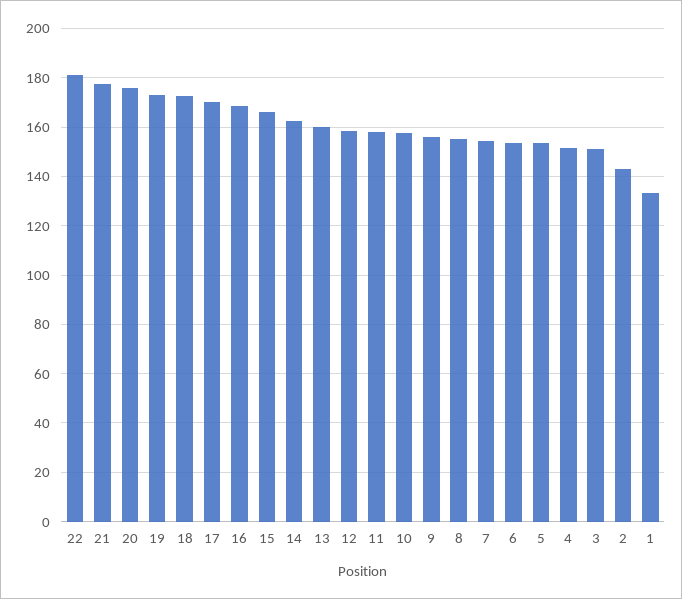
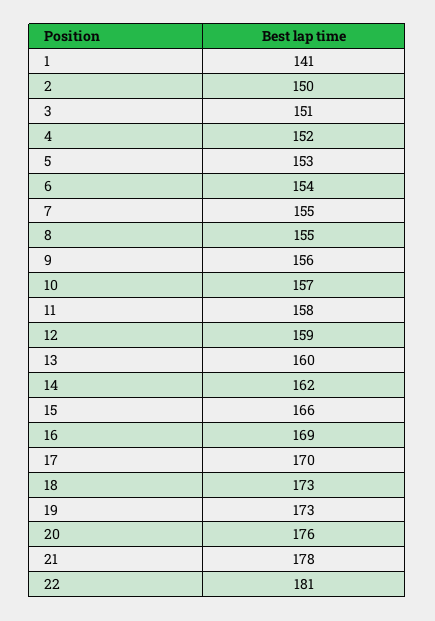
2: 142.5 -> 150
1: 132.5 -> 141

